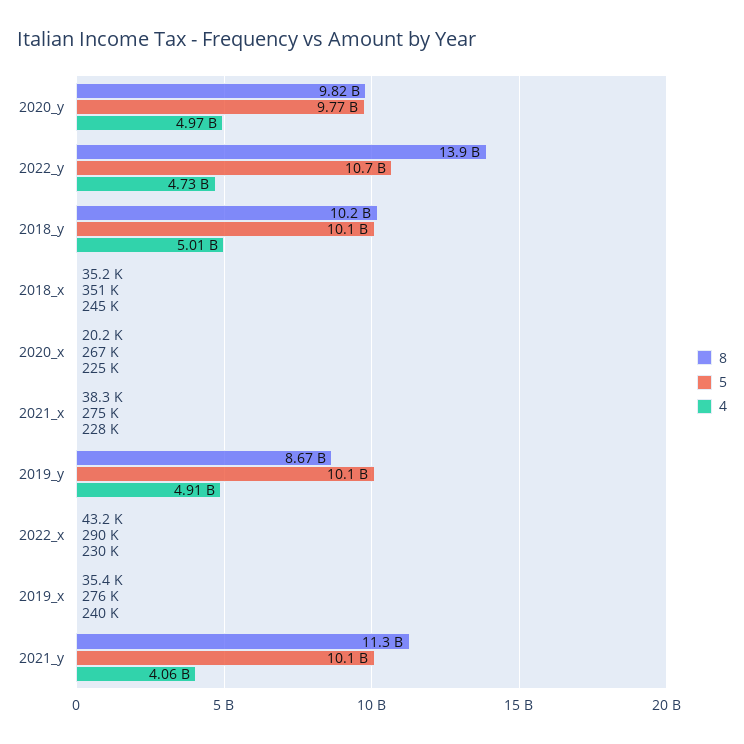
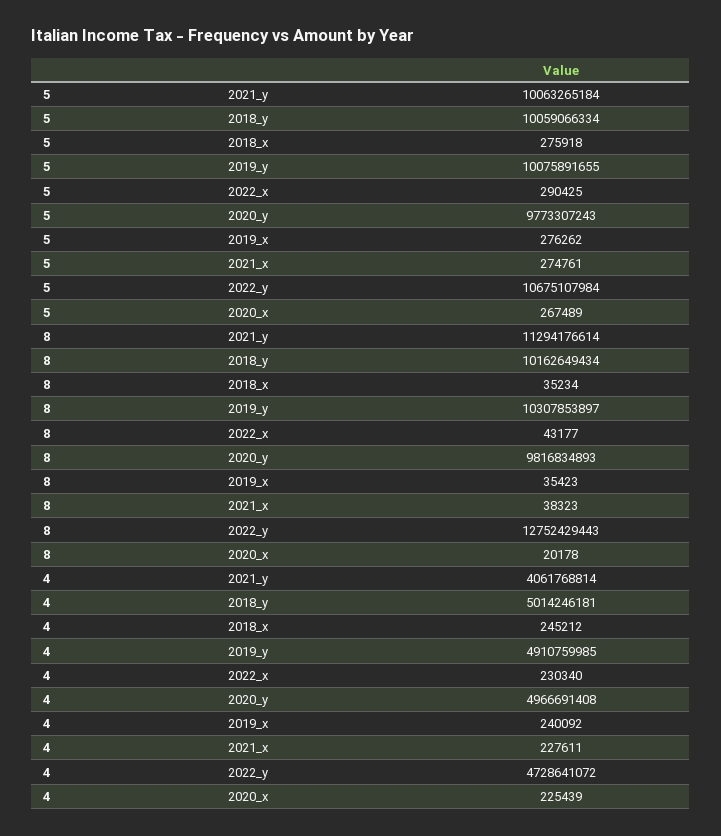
8, 2022_y: 13900000000 -> 12752429443
5, 2018_x: 351000 -> 275918
8, 2019_y: 8670000000 -> 10307853897

